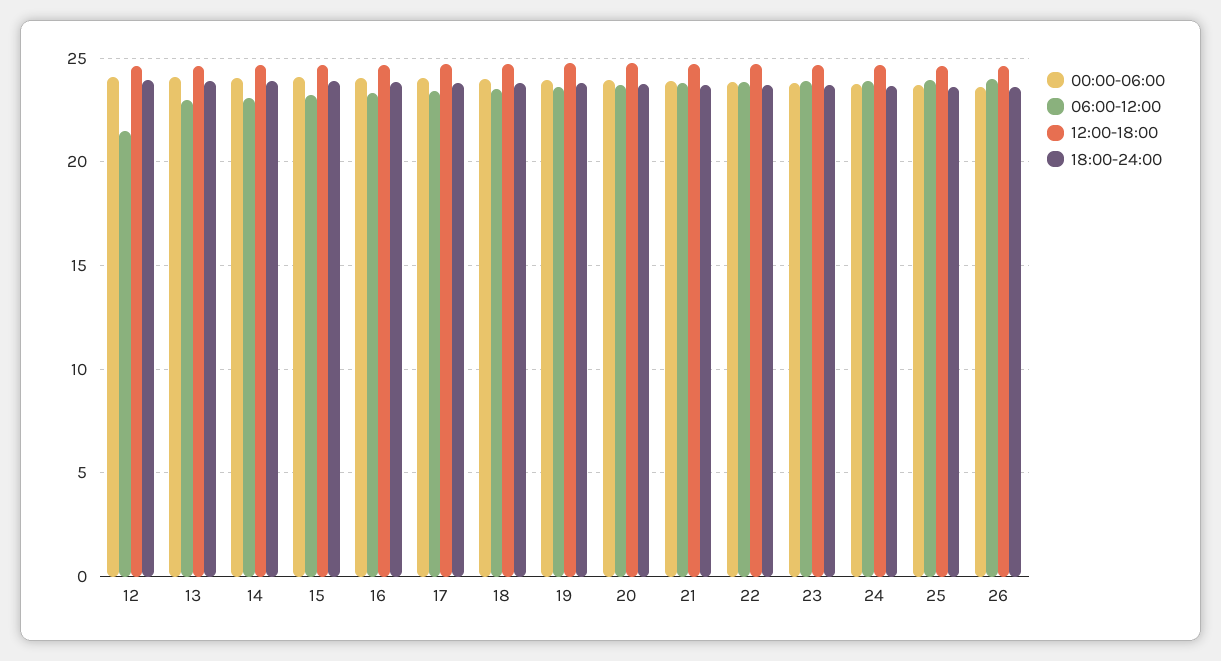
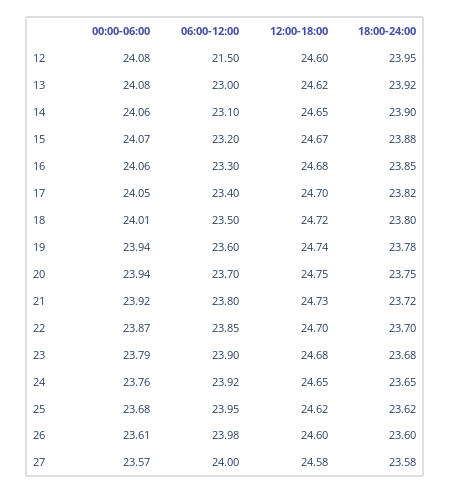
00:00-06:00, 27: none -> 23.57
06:00-12:00, 27: none -> 24
12:00-18:00, 27: none -> 24.58
18:00-24:00, 27: none -> 23.58

